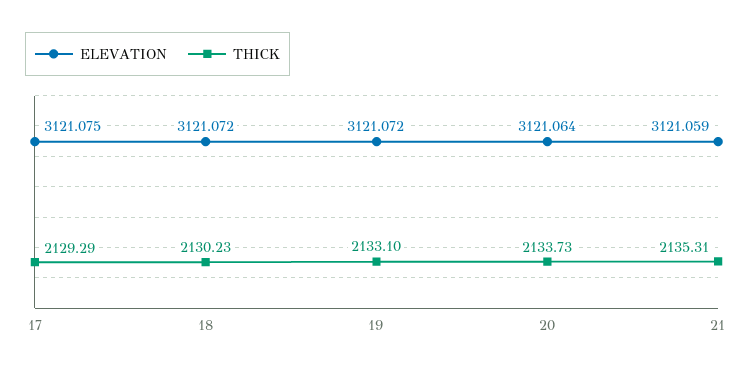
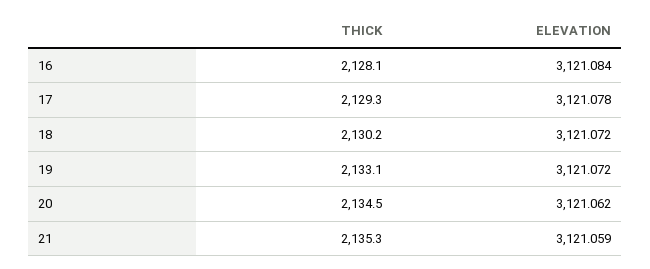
ELEVATION, 17: 3121.075 -> 3121.078
ELEVATION, 20: 3121.064 -> 3121.062
THICK, 20: 2133.73 -> 2134.5
THICK, 16: none -> 2128.1
ELEVATION, 16: none -> 3121.084

